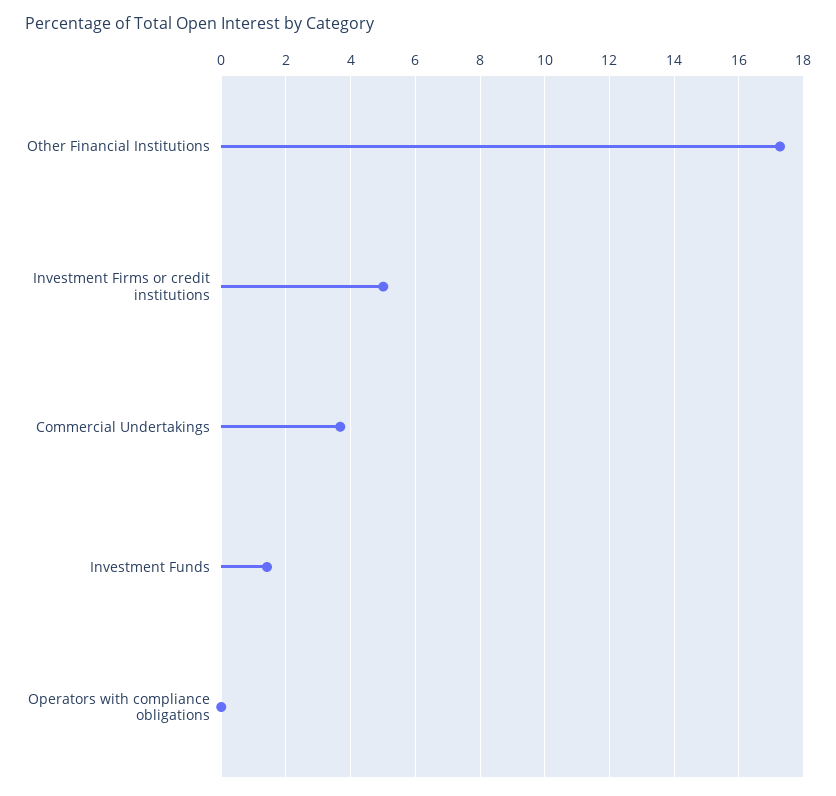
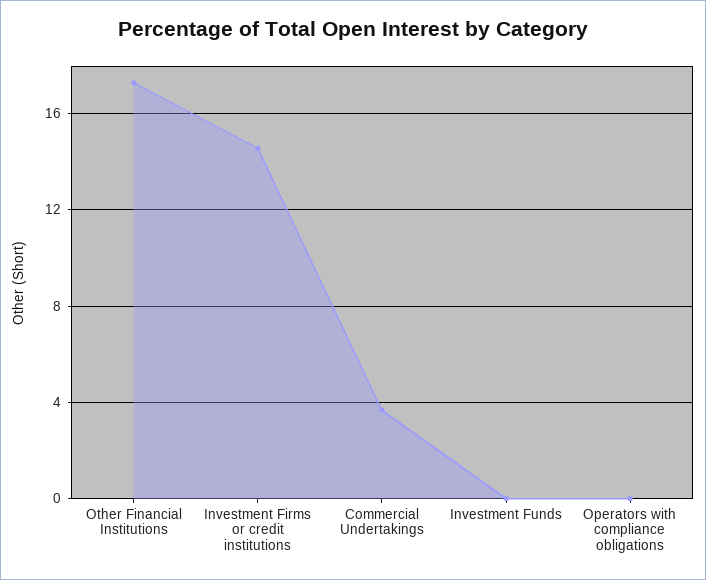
Investment Firms or credit institutions: 5 -> 14.5
Investment Funds: 1.4 -> 0

